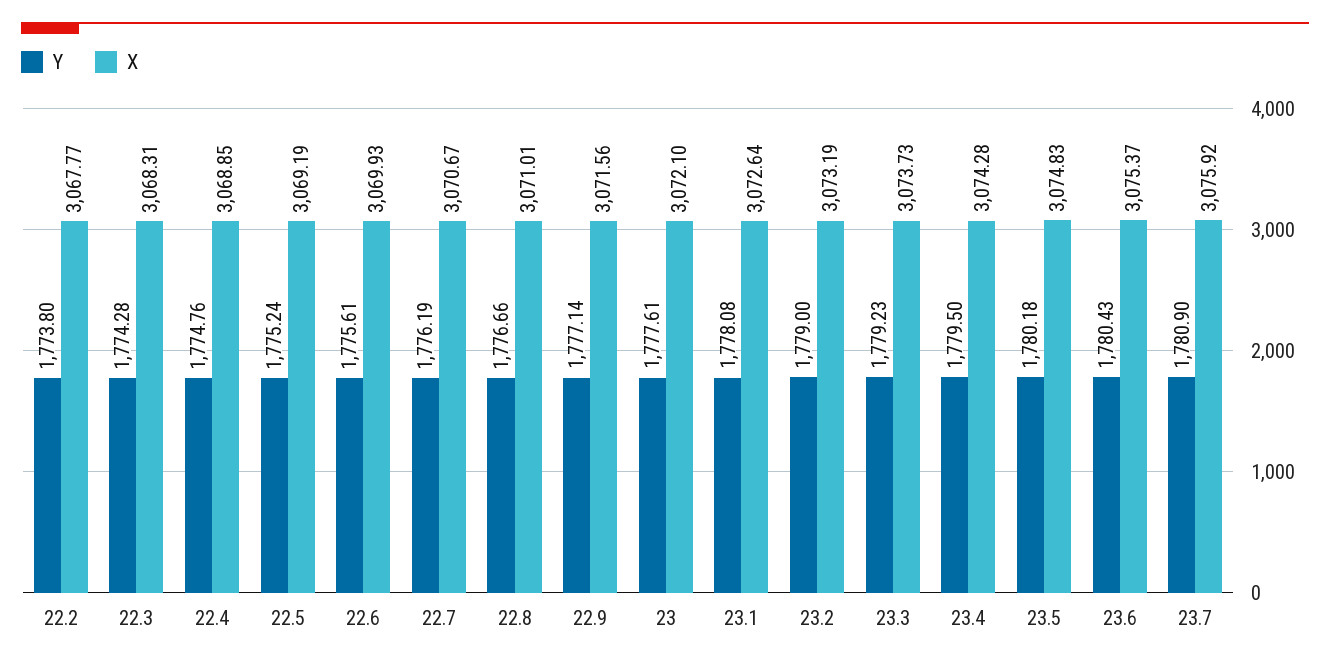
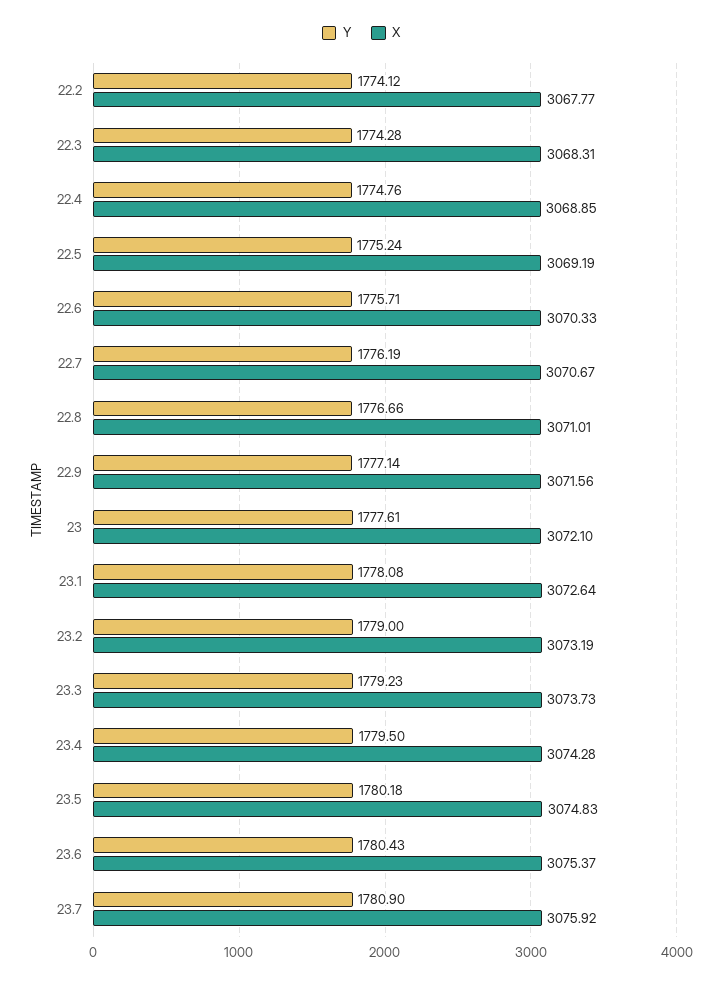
Y, 22.2: 1773.8 -> 1774.12
Y, 22.6: 1775.61 -> 1775.71
X, 22.6: 3069.93 -> 3070.33

